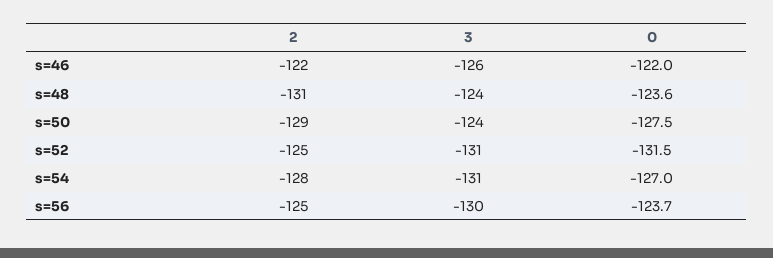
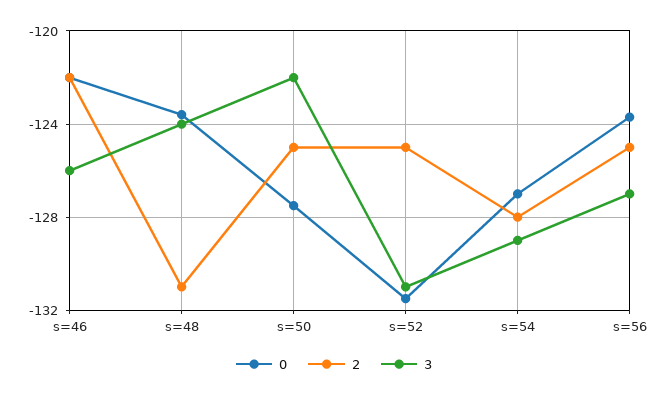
2, s=50: -129 -> -125
3, s=50: -124 -> -122
3, s=54: -131 -> -129
3, s=56: -130 -> -127

